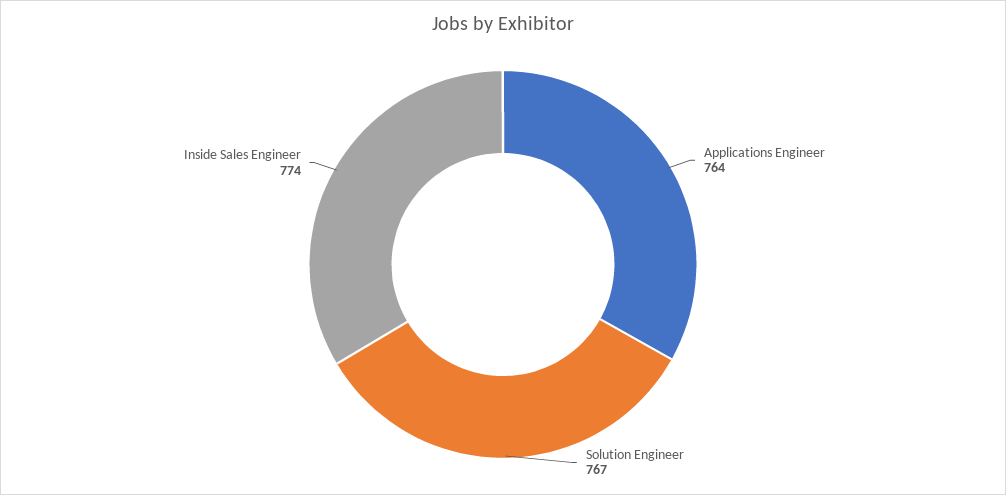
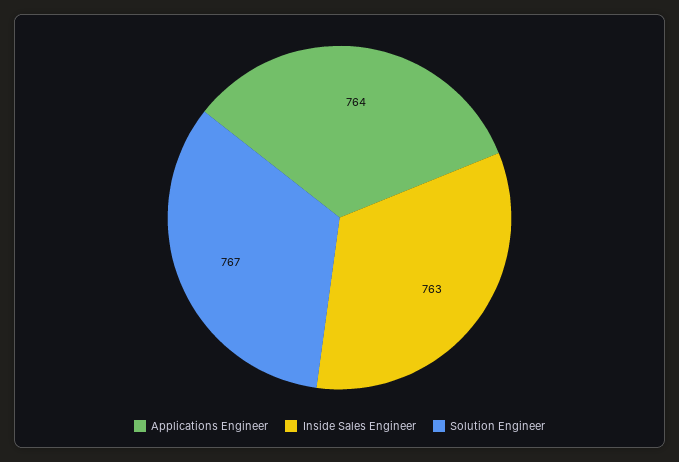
Inside Sales Engineer: 774 -> 763

